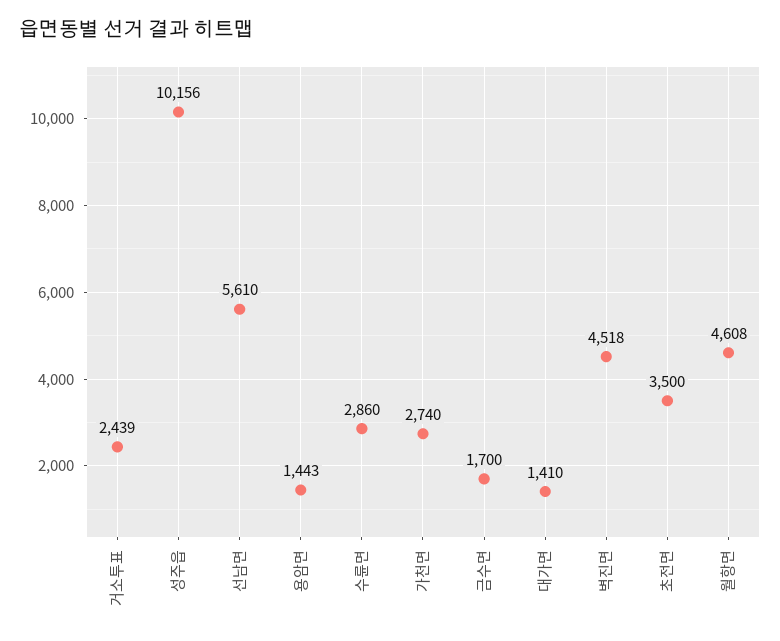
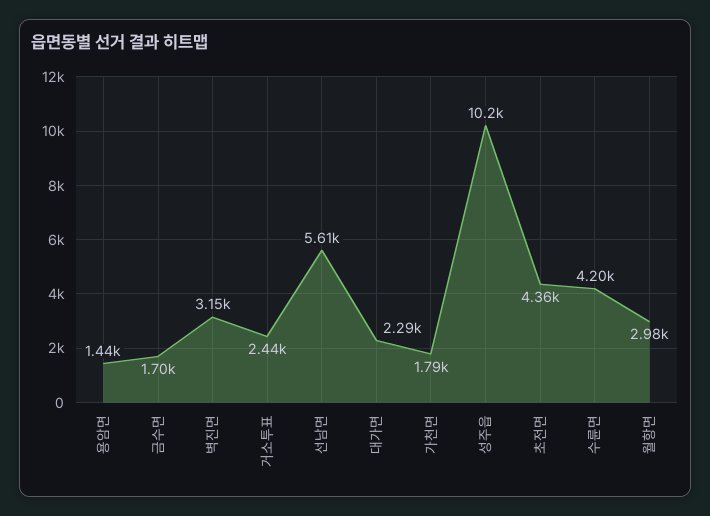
수륜면: 2860 -> 4200
가천면: 2740 -> 1790
대가면: 1410 -> 2290
벽진면: 4518 -> 3150
초전면: 3500 -> 4360
월항면: 4608 -> 2980

